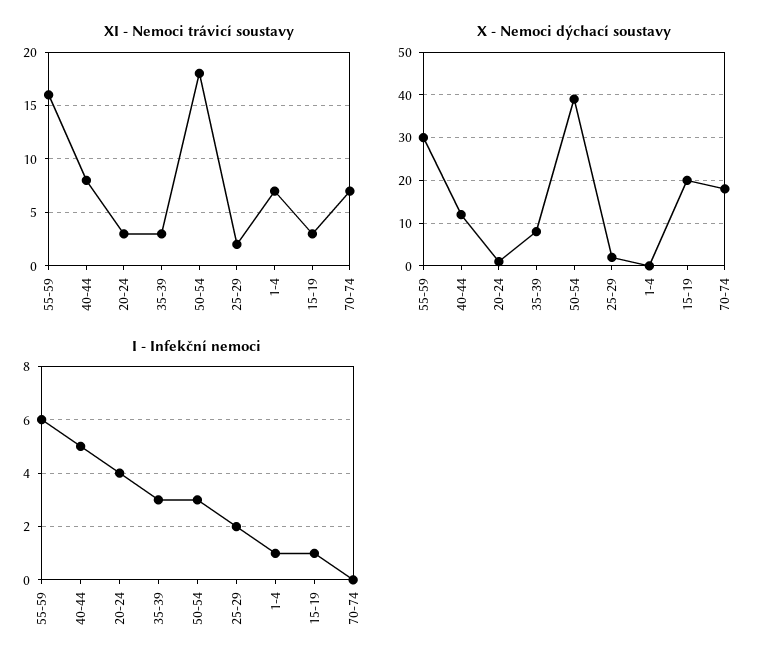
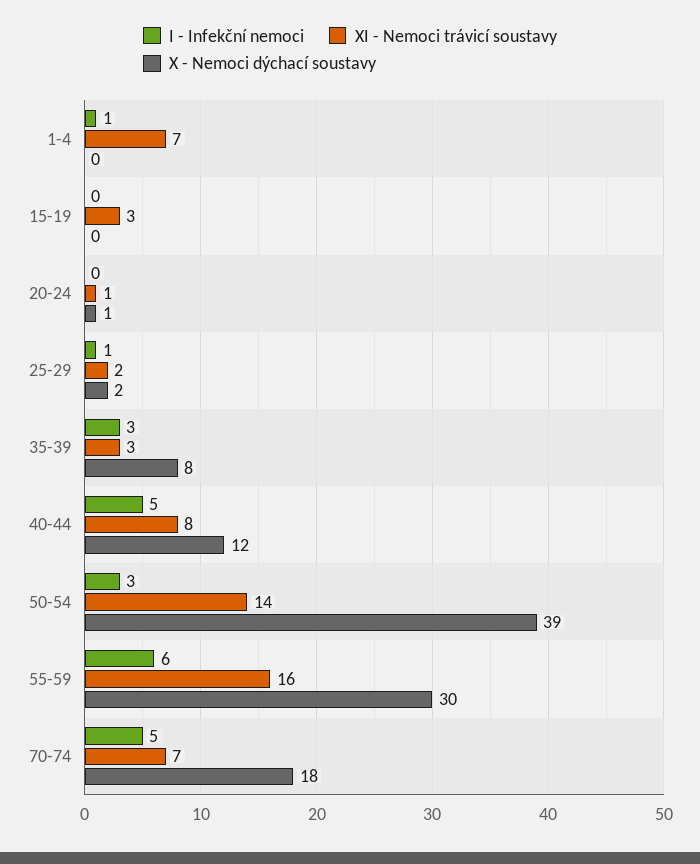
XI - Nemoci trávicí soustavy, 20-24: 3 -> 1
XI - Nemoci trávicí soustavy, 50-54: 18 -> 14
X - Nemoci dýchací soustavy, 15-19: 20 -> 0
I - Infekční nemoci, 20-24: 4 -> 0
I - Infekční nemoci, 25-29: 2 -> 1
I - Infekční nemoci, 15-19: 1 -> 0
I - Infekční nemoci, 70-74: 0 -> 5

